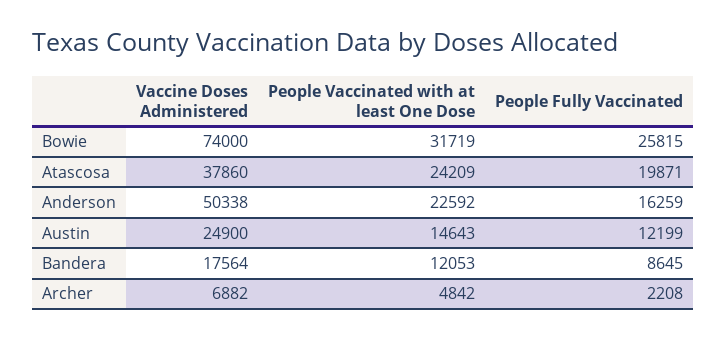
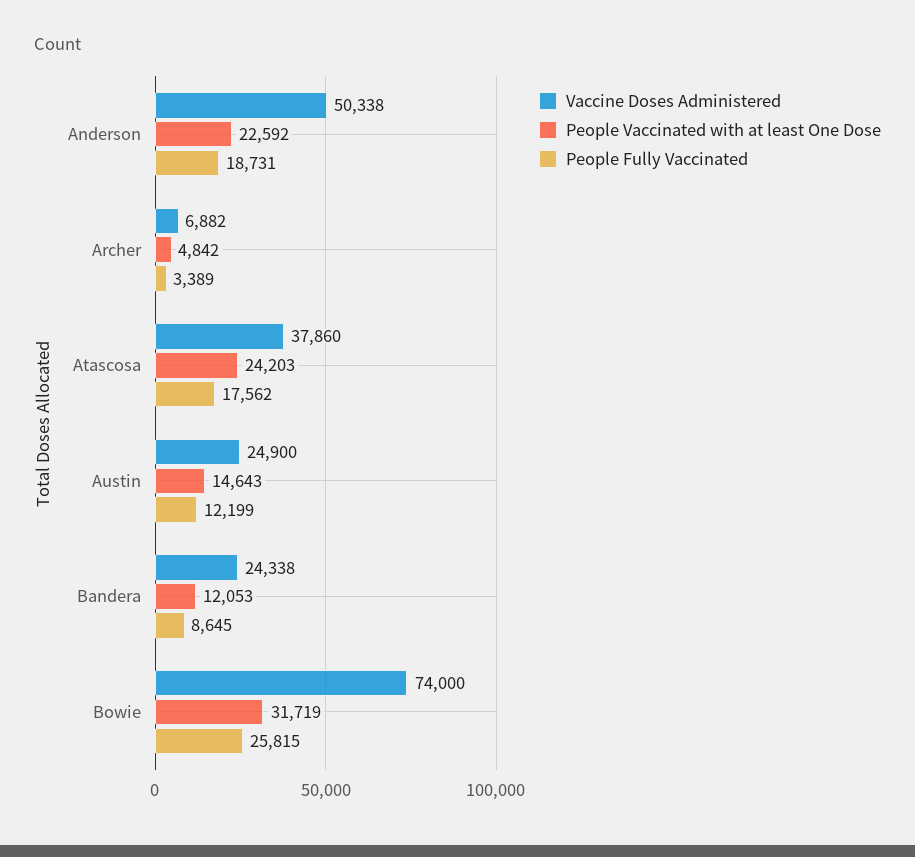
People Vaccinated with at least One Dose, Atascosa: 24209 -> 24203
People Fully Vaccinated, Atascosa: 19871 -> 17562
People Fully Vaccinated, Anderson: 16259 -> 18731
Vaccine Doses Administered, Bandera: 17564 -> 24338
People Fully Vaccinated, Archer: 2208 -> 3389

